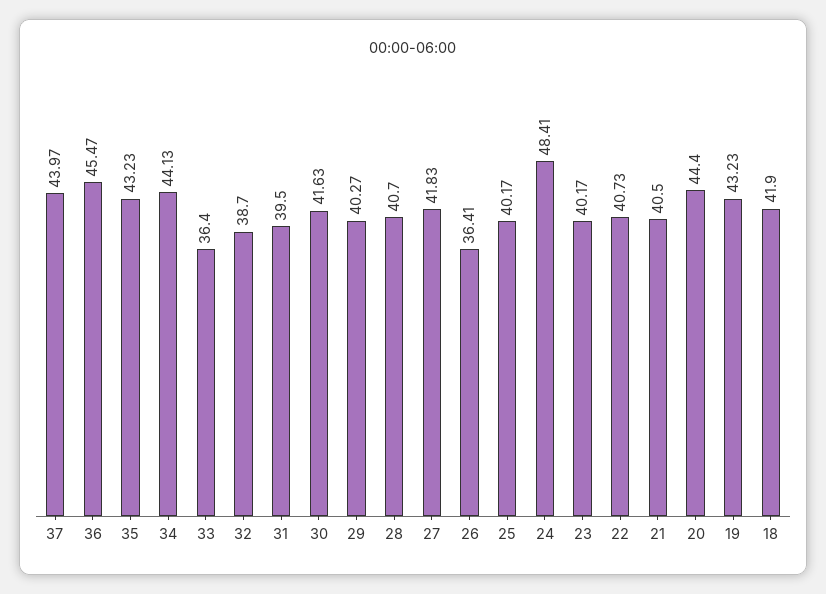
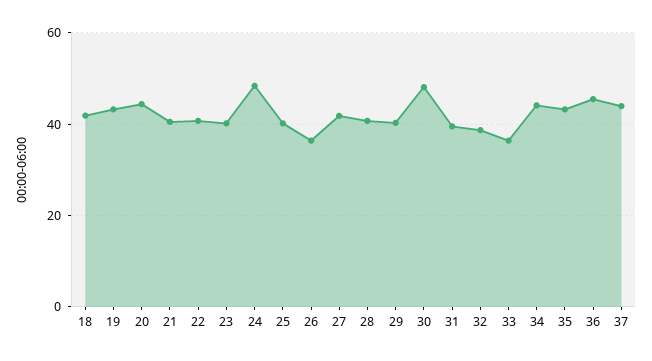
30: 41.63 -> 48

